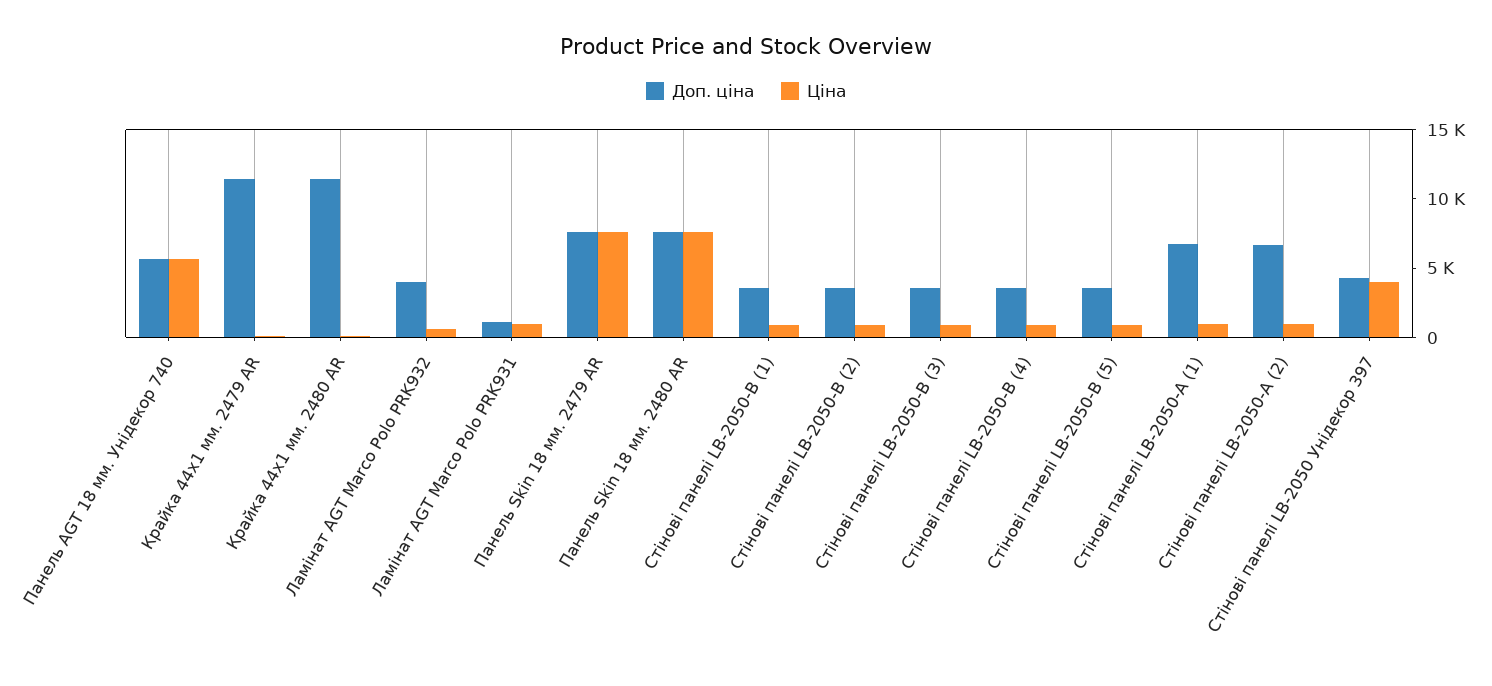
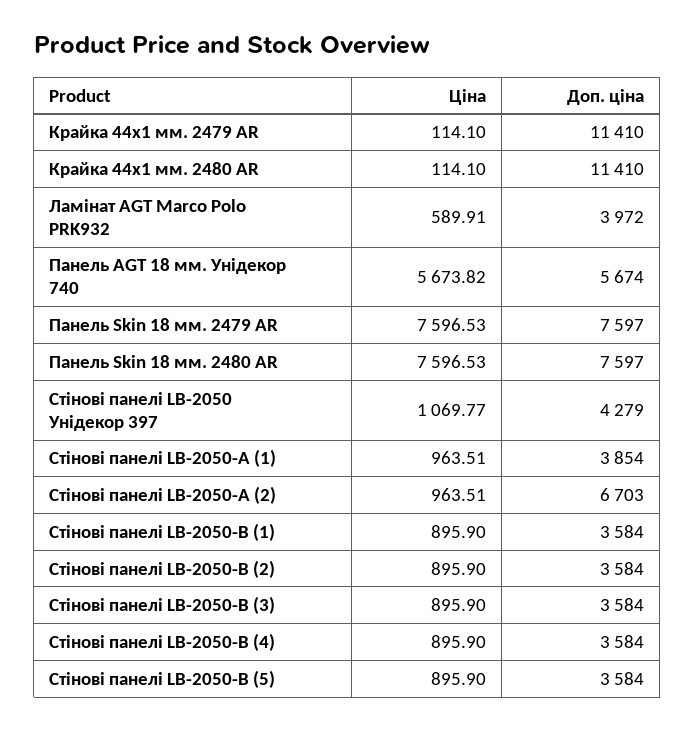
Доп. ціна, Ламінат AGT Marco Polo PRK931: 1000 -> none
Ціна, Ламінат AGT Marco Polo PRK931: 1000 -> none
Доп. ціна, Стінові панелі LB-2050-А (1): 7000 -> 3854
Ціна, Стінові панелі LB-2050 Унідекор 397: 4000 -> 1069.77

